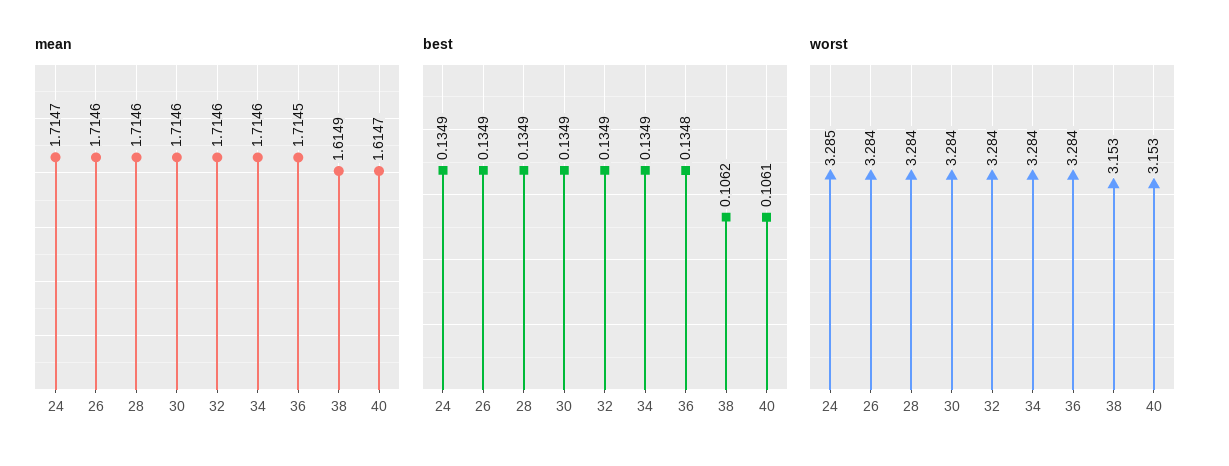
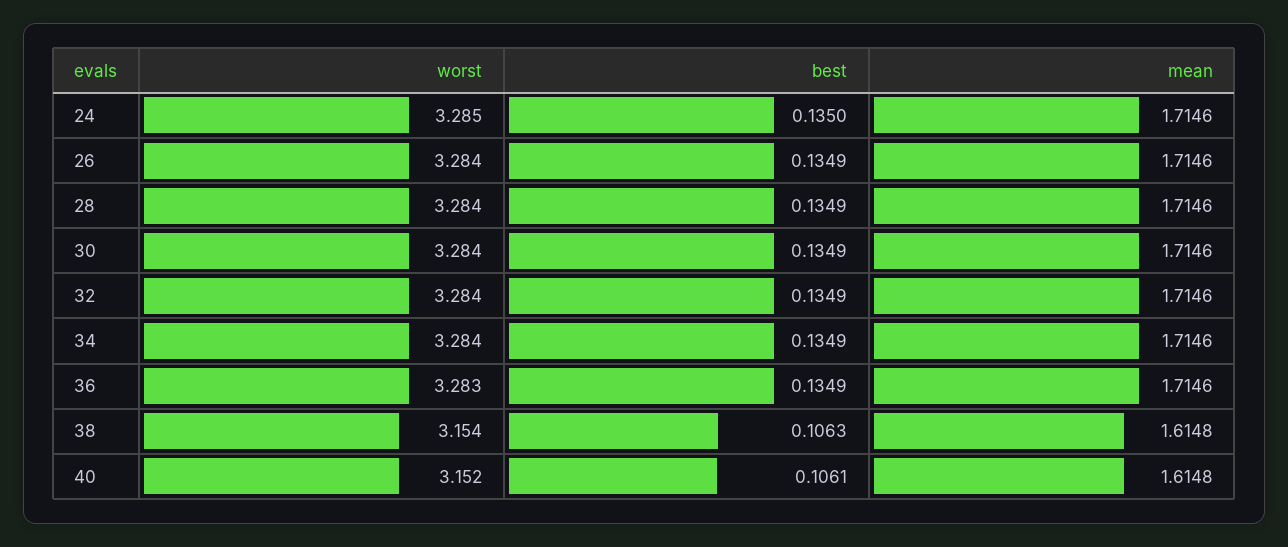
mean, 24: 1.7147 -> 1.7146
mean, 36: 1.7145 -> 1.7146
mean, 38: 1.6149 -> 1.6148
mean, 40: 1.6147 -> 1.6148
best, 24: 0.1349 -> 0.135
best, 36: 0.1348 -> 0.1349
best, 38: 0.1062 -> 0.1063
worst, 36: 3.284 -> 3.283
worst, 38: 3.153 -> 3.154
worst, 40: 3.153 -> 3.152

